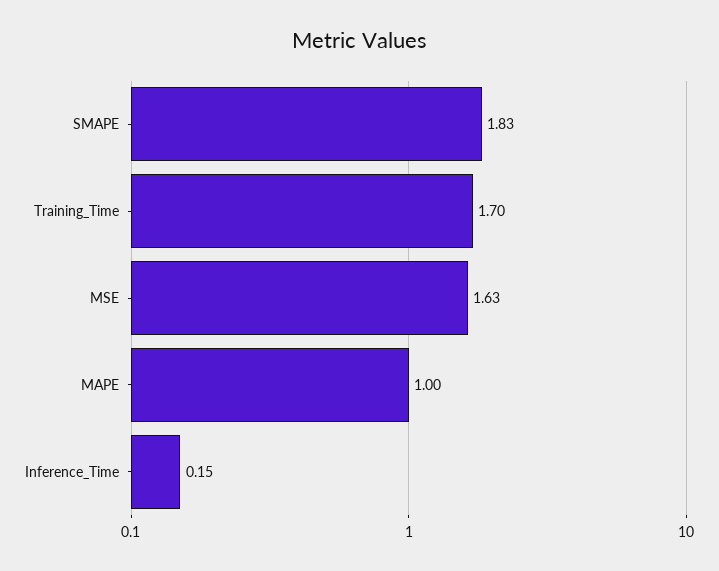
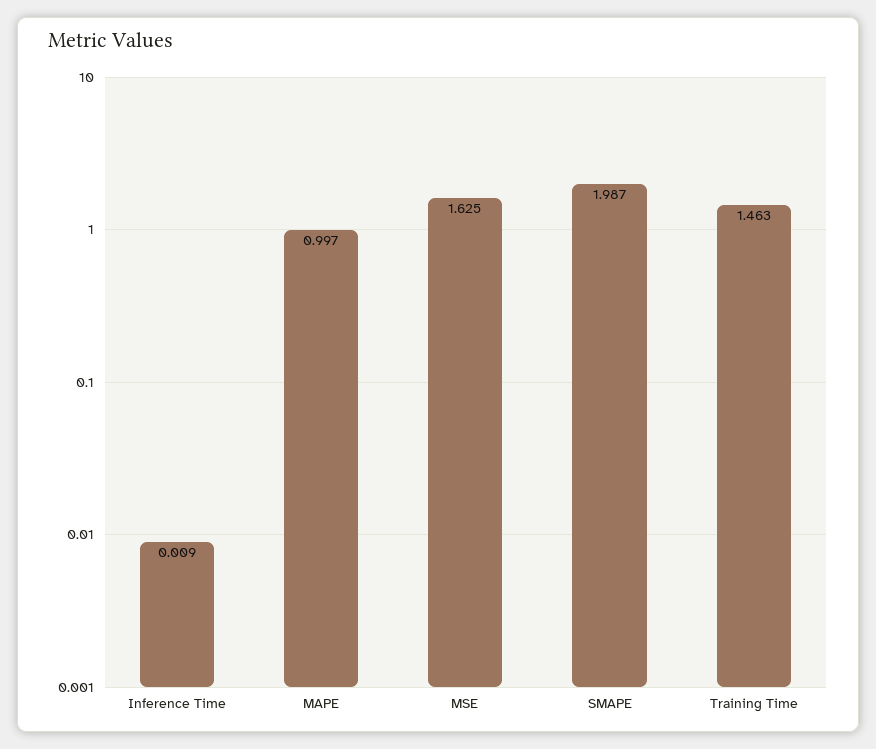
SMAPE: 1.83 -> 1.987
Training_Time: 1.7 -> 1.463
Inference_Time: 0.15 -> 0.009

